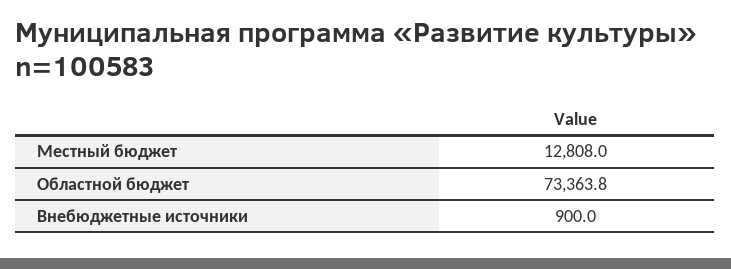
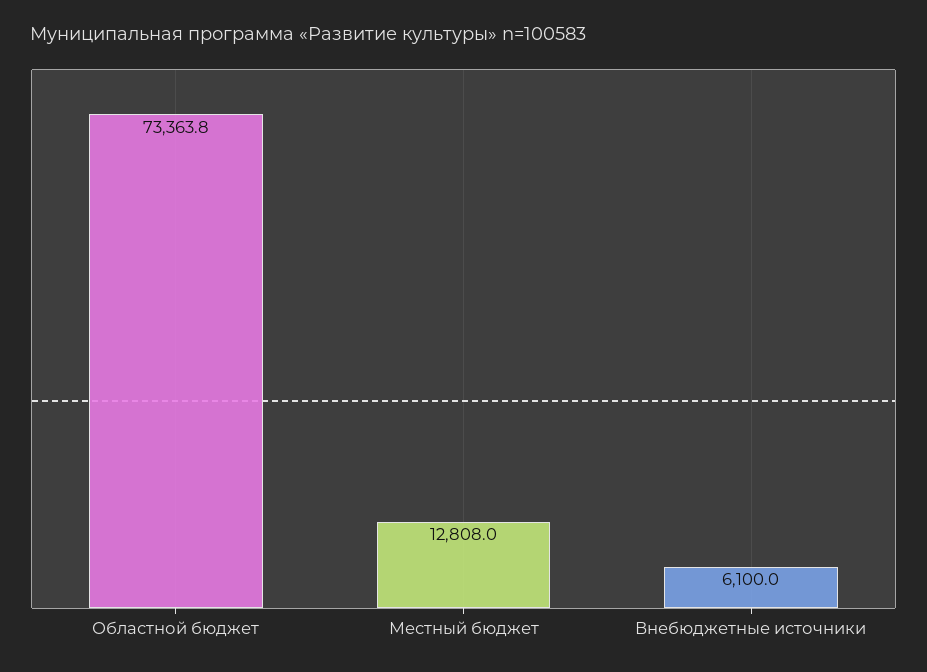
Внебюджетные источники: 900 -> 6100

